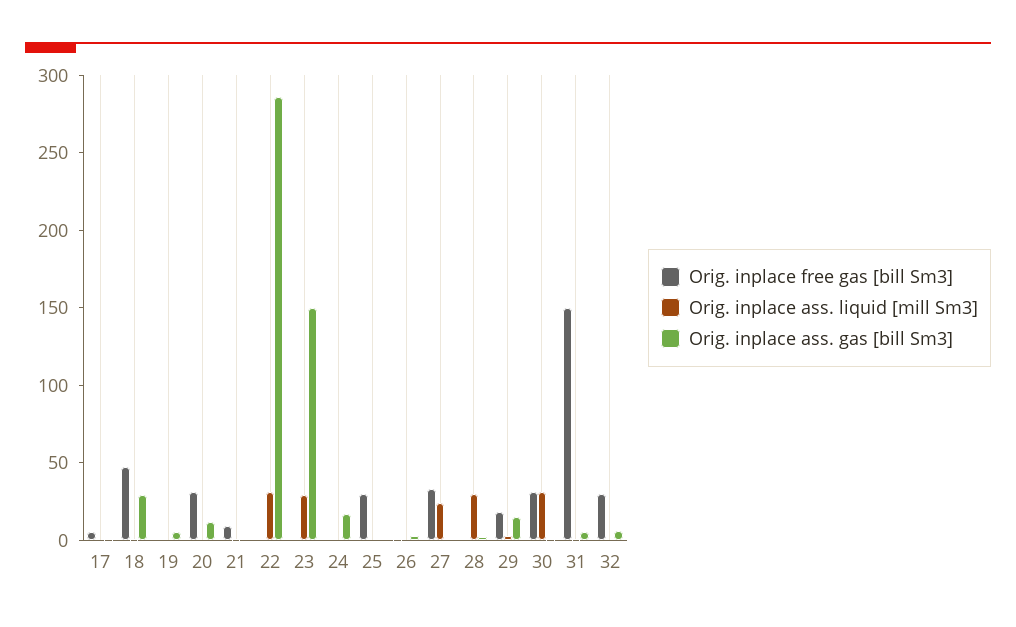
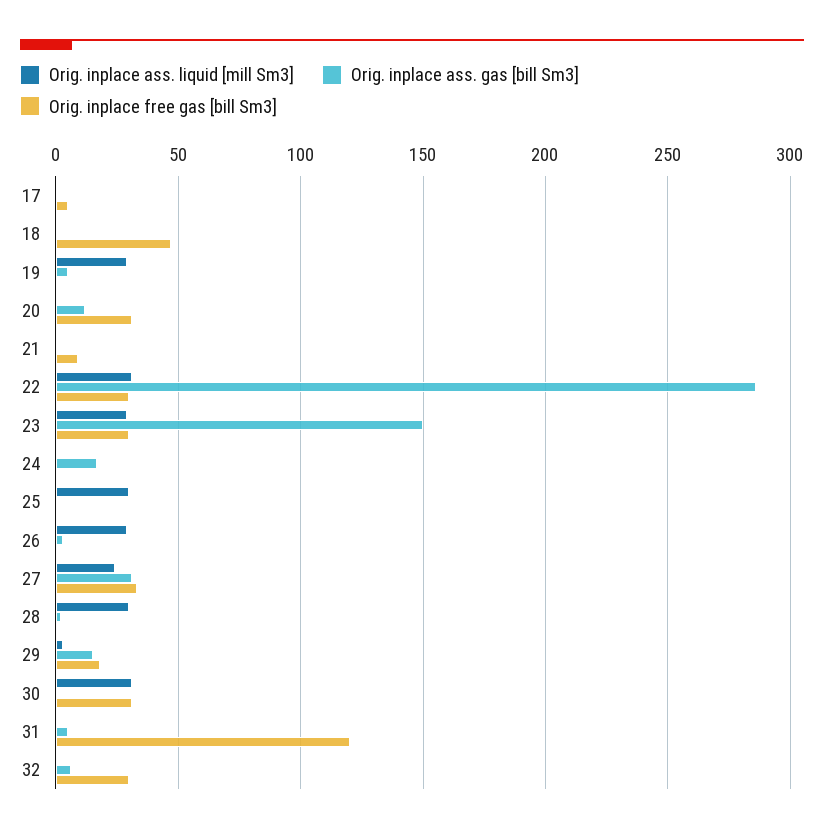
Orig. inplace ass. gas [bill Sm3], 18: 30 -> 0
Orig. inplace ass. liquid [mill Sm3], 19: 0 -> 30
Orig. inplace free gas [bill Sm3], 22: 0 -> 30
Orig. inplace free gas [bill Sm3], 23: 0 -> 30
Orig. inplace free gas [bill Sm3], 25: 30 -> 0
Orig. inplace ass. liquid [mill Sm3], 25: 0 -> 30
Orig. inplace ass. liquid [mill Sm3], 26: 0 -> 30
Orig. inplace ass. gas [bill Sm3], 27: 0 -> 30
Orig. inplace free gas [bill Sm3], 31: 150 -> 120

